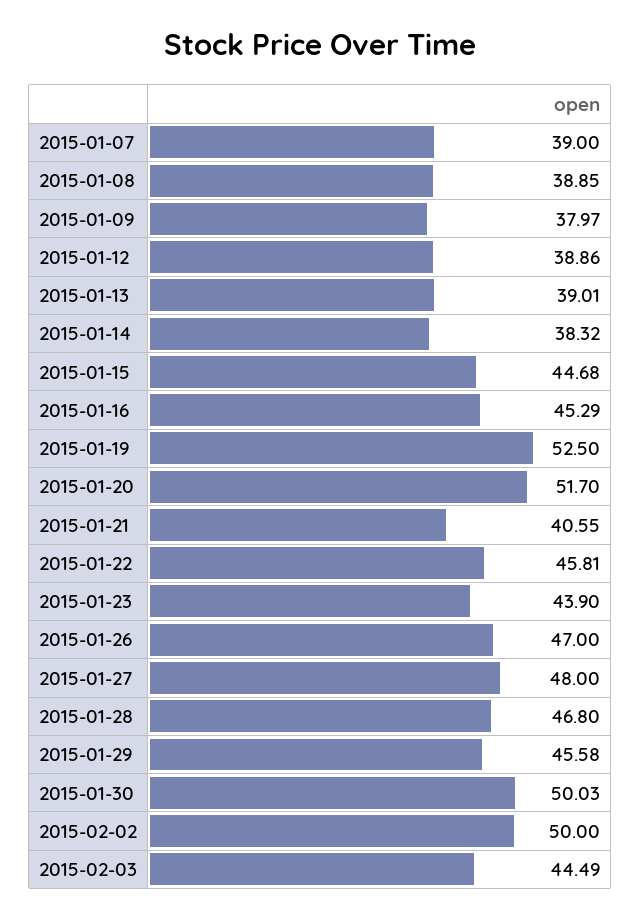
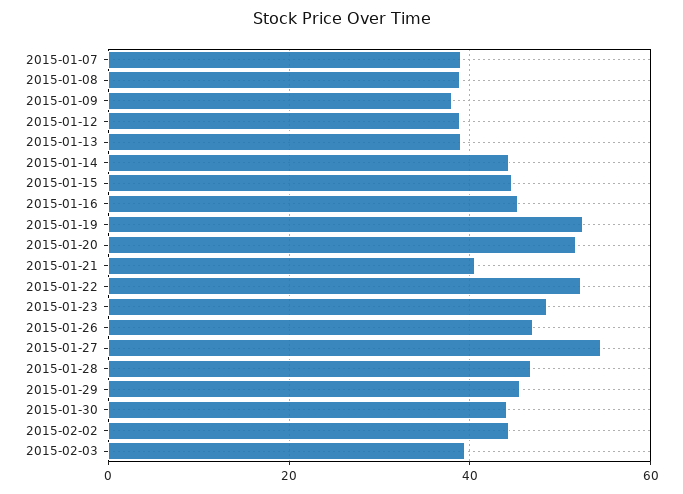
2015-01-14: 38.32 -> 44
2015-01-22: 45.81 -> 52
2015-01-23: 43.9 -> 48
2015-01-27: 48 -> 54
2015-01-30: 50.03 -> 44
2015-02-02: 50 -> 44
2015-02-03: 44.49 -> 40

